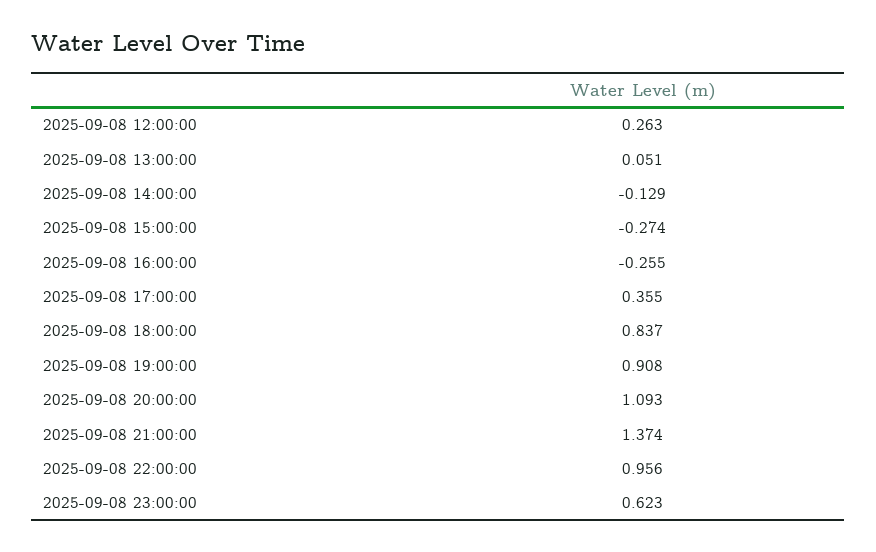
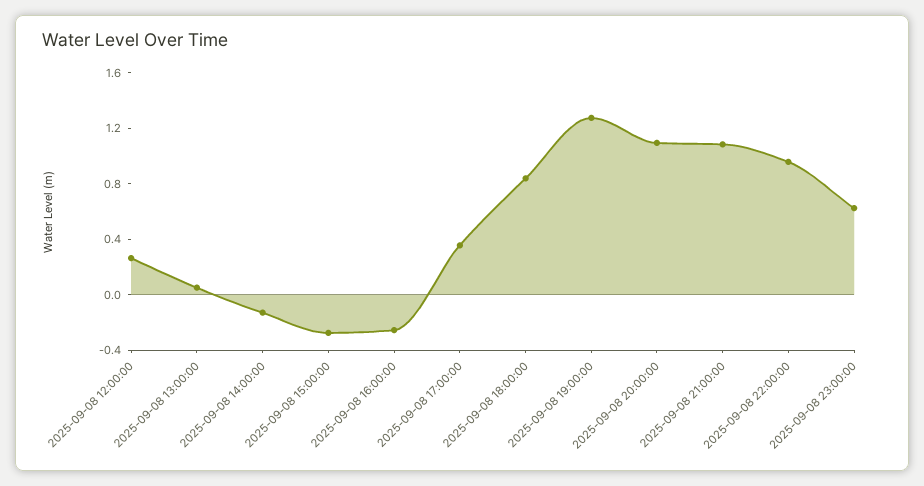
2025-09-08 19:00:00: 0.908 -> 1.3
2025-09-08 21:00:00: 1.374 -> 1.1

